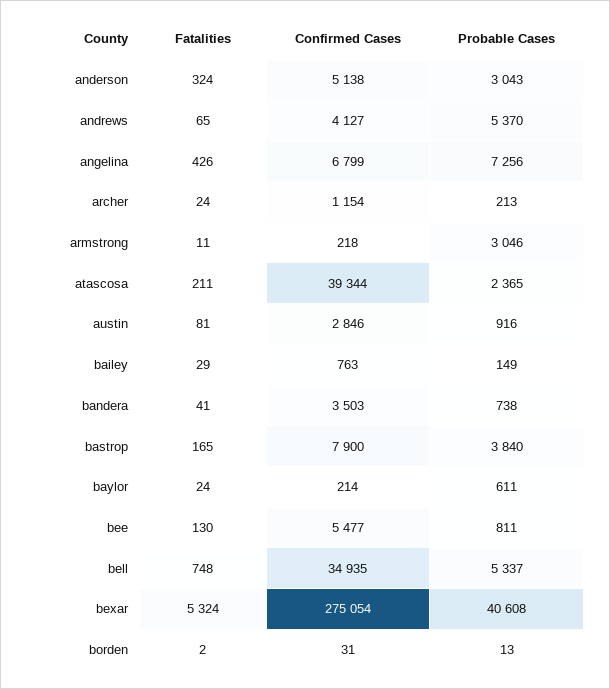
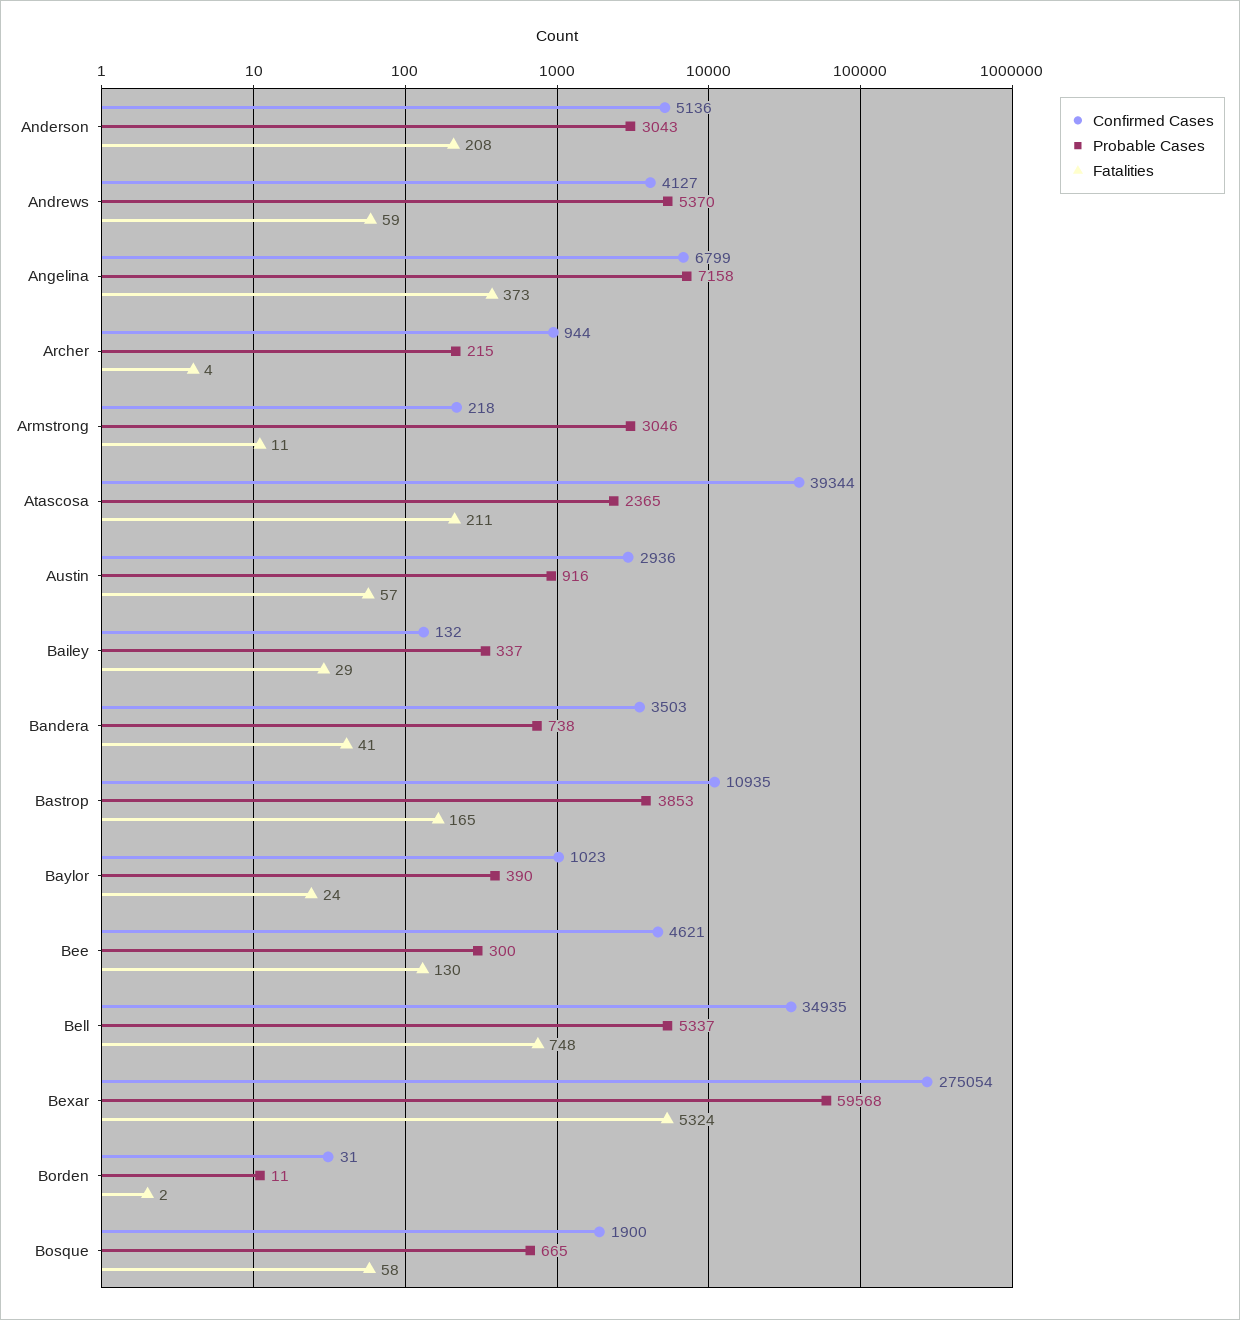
Fatalities, anderson: 324 -> 208
Confirmed Cases, anderson: 5138 -> 5136
Fatalities, andrews: 65 -> 59
Fatalities, angelina: 426 -> 373
Probable Cases, angelina: 7256 -> 7158
Fatalities, archer: 24 -> 4
Confirmed Cases, archer: 1154 -> 944
Probable Cases, archer: 213 -> 215
Fatalities, austin: 81 -> 57
Confirmed Cases, austin: 2846 -> 2936
Confirmed Cases, bailey: 763 -> 132
Probable Cases, bailey: 149 -> 337
Confirmed Cases, bastrop: 7900 -> 10935
Probable Cases, bastrop: 3840 -> 3853
Confirmed Cases, baylor: 214 -> 1023
Probable Cases, baylor: 611 -> 390
Confirmed Cases, bee: 5477 -> 4621
Probable Cases, bee: 811 -> 300
Probable Cases, bexar: 40608 -> 59568
Probable Cases, borden: 13 -> 11
Confirmed Cases, Bosque: none -> 1900
Probable Cases, Bosque: none -> 665
Fatalities, Bosque: none -> 58

